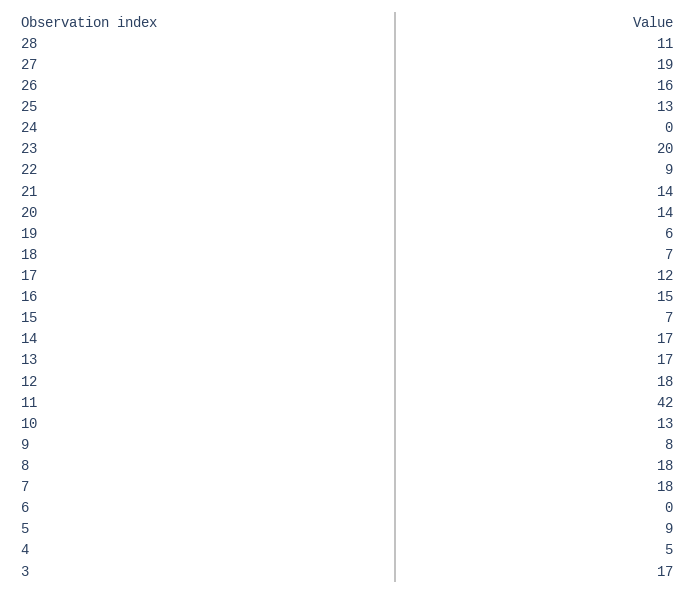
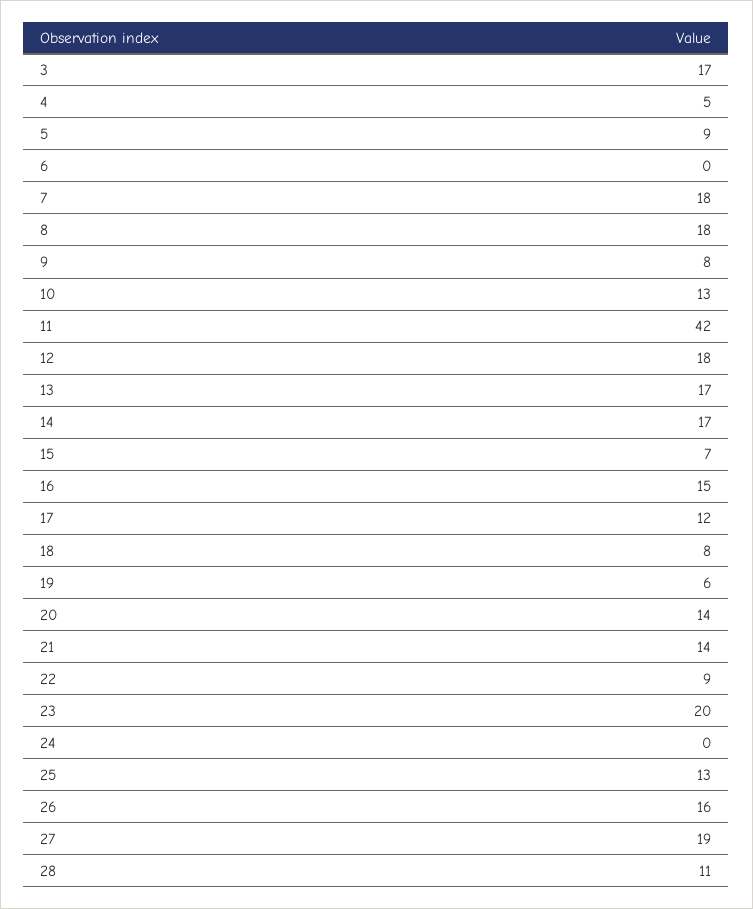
18: 7 -> 8

